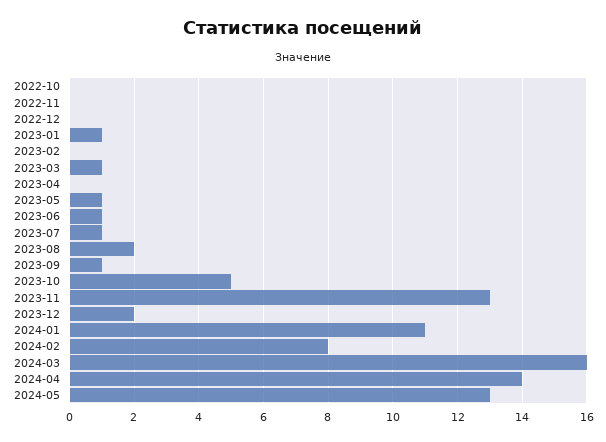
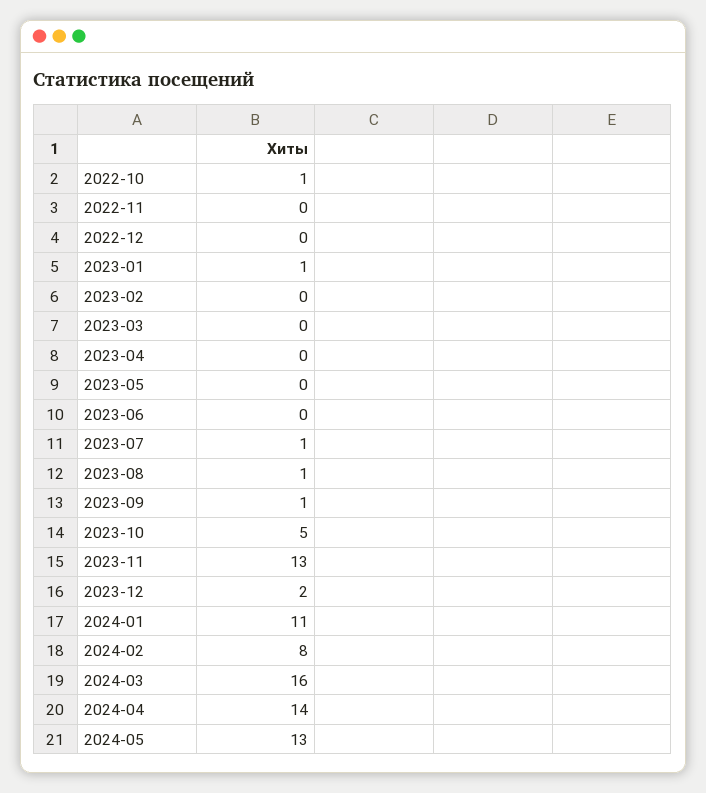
2022-10: 0 -> 1
2023-03: 1 -> 0
2023-05: 1 -> 0
2023-06: 1 -> 0
2023-08: 2 -> 1

